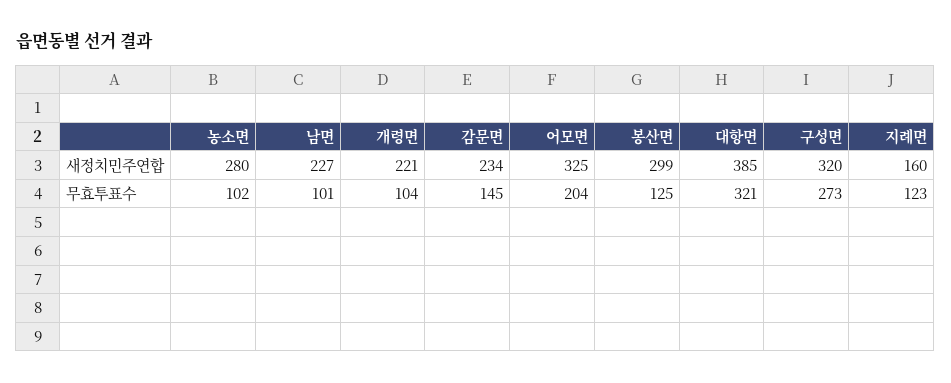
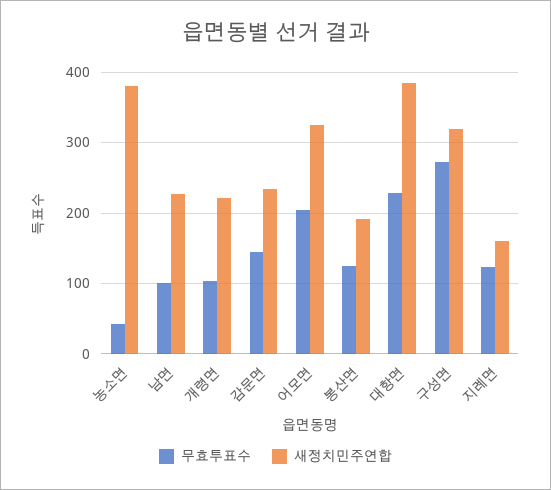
새정치민주연합, 농소면: 280 -> 380
새정치민주연합, 봉산면: 299 -> 190
무효투표수, 농소면: 102 -> 40
무효투표수, 대항면: 321 -> 230

